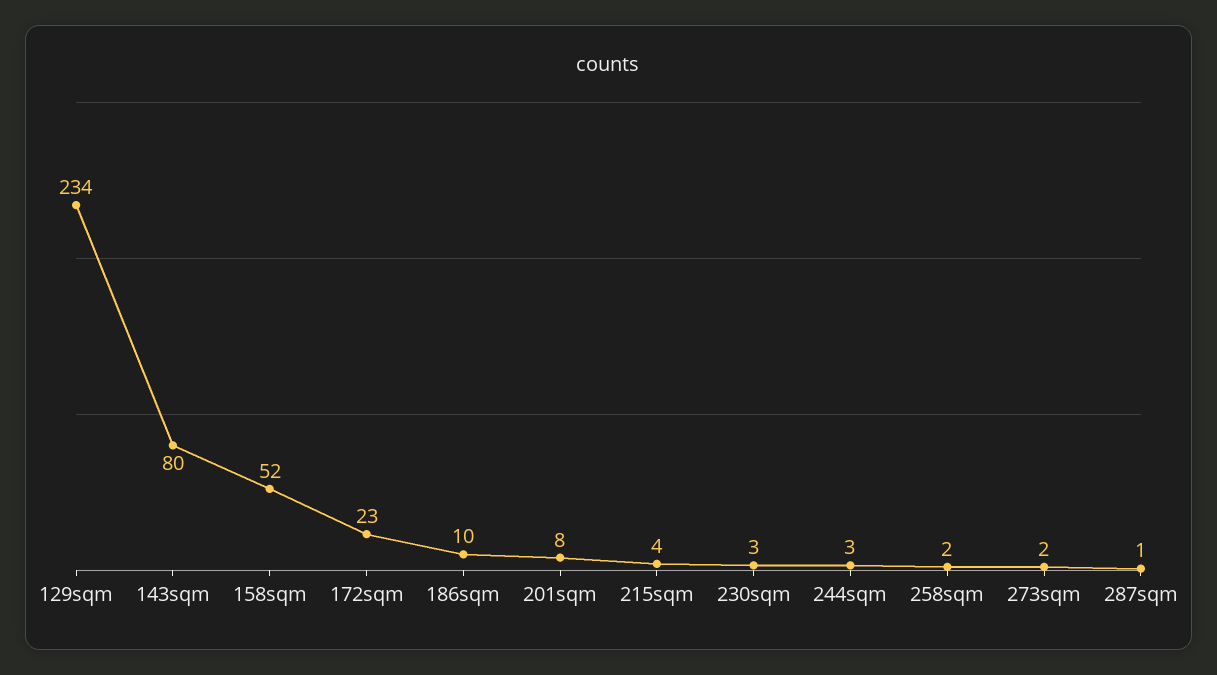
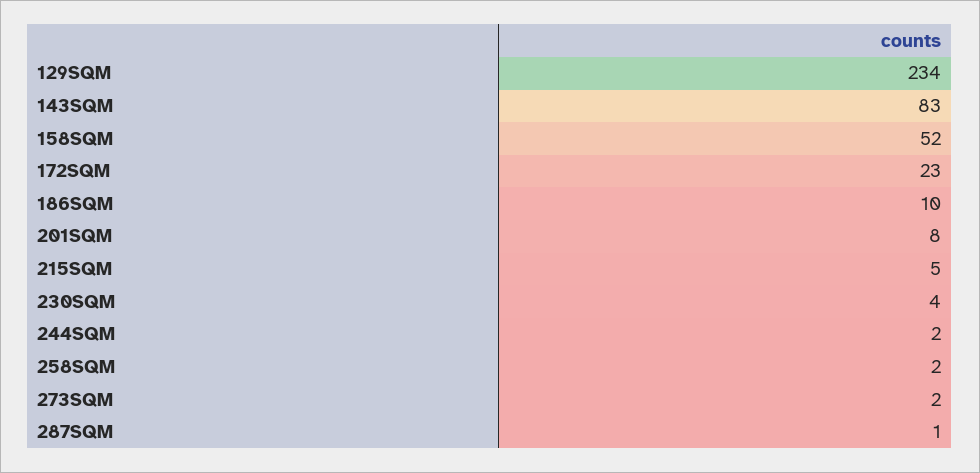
143sqm: 80 -> 83
215sqm: 4 -> 5
230sqm: 3 -> 4
244sqm: 3 -> 2

